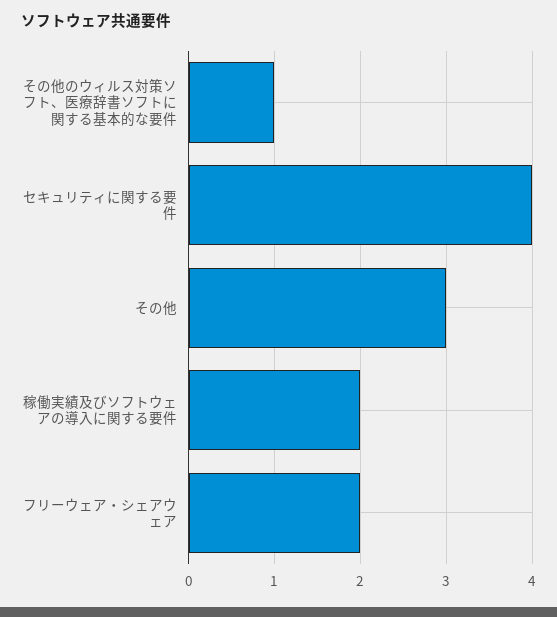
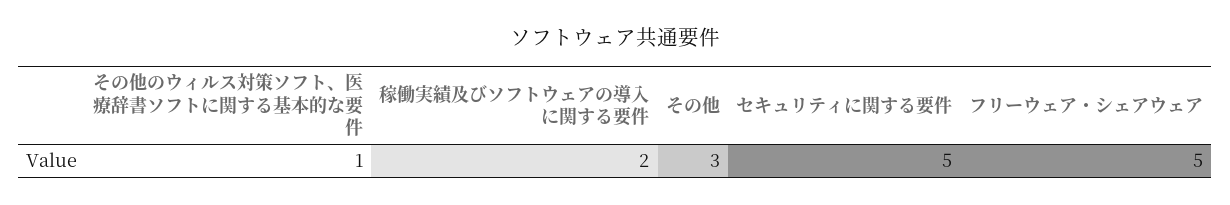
セキュリティに関する要件: 4 -> 5
フリーウェア・シェアウェア: 2 -> 5

